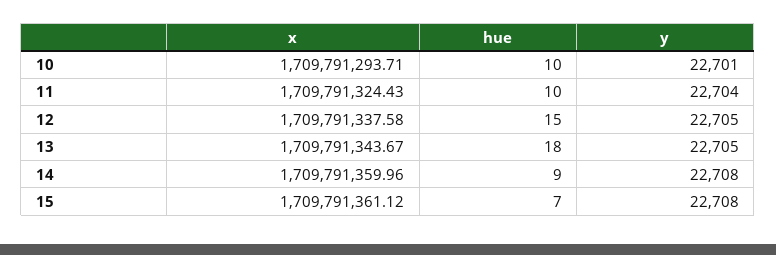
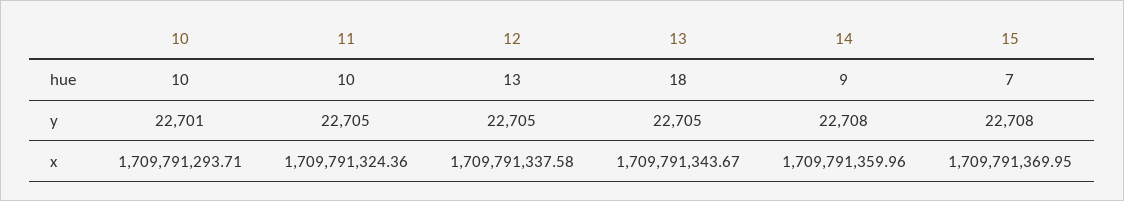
x, 11: 1709791324.43 -> 1709791324.36
y, 11: 22704 -> 22705
hue, 12: 15 -> 13
x, 15: 1709791361.12 -> 1709791369.95

